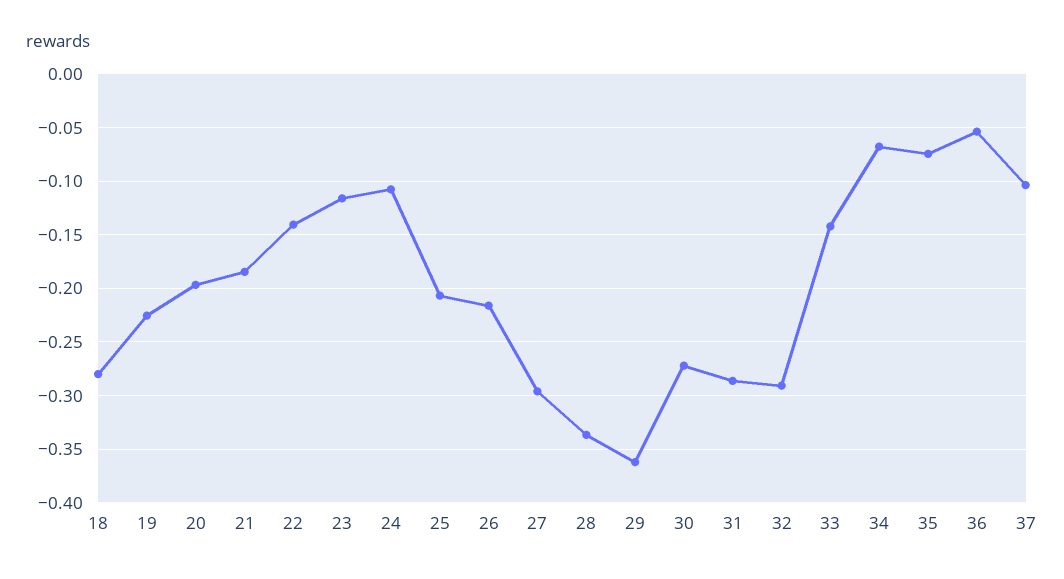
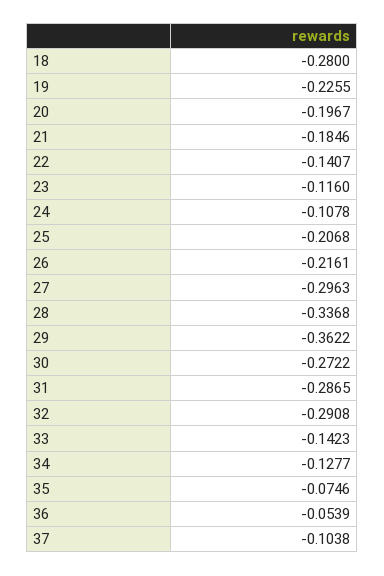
34: -0.07 -> -0.1277

